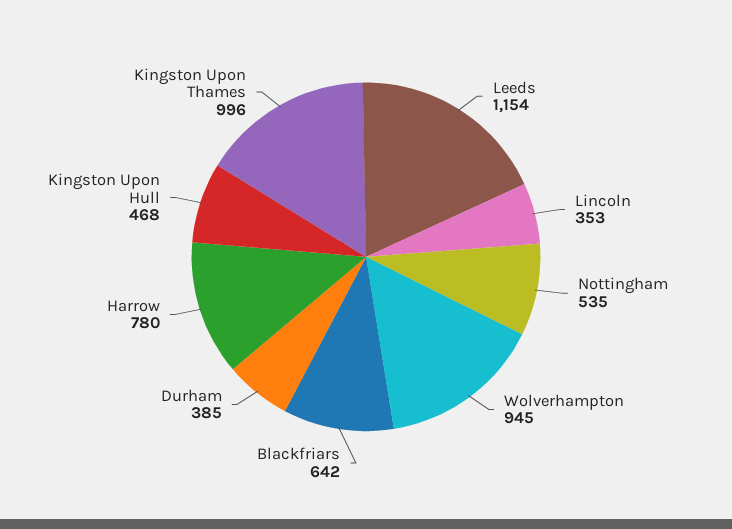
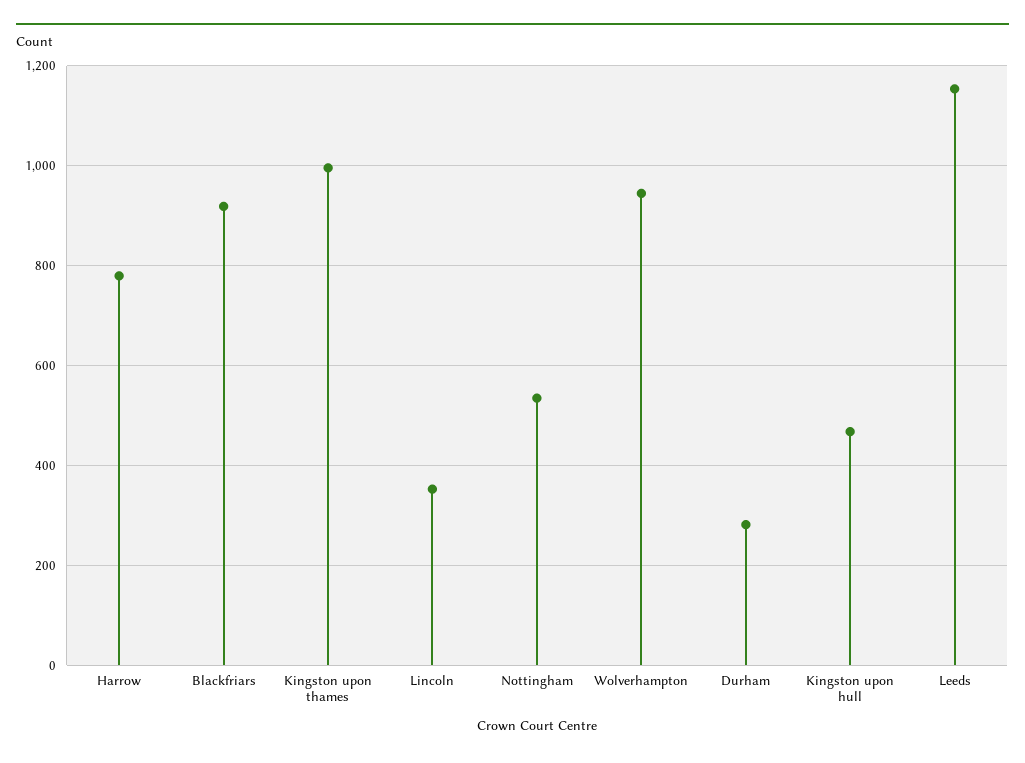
Blackfriars: 642 -> 920
Durham: 385 -> 280

